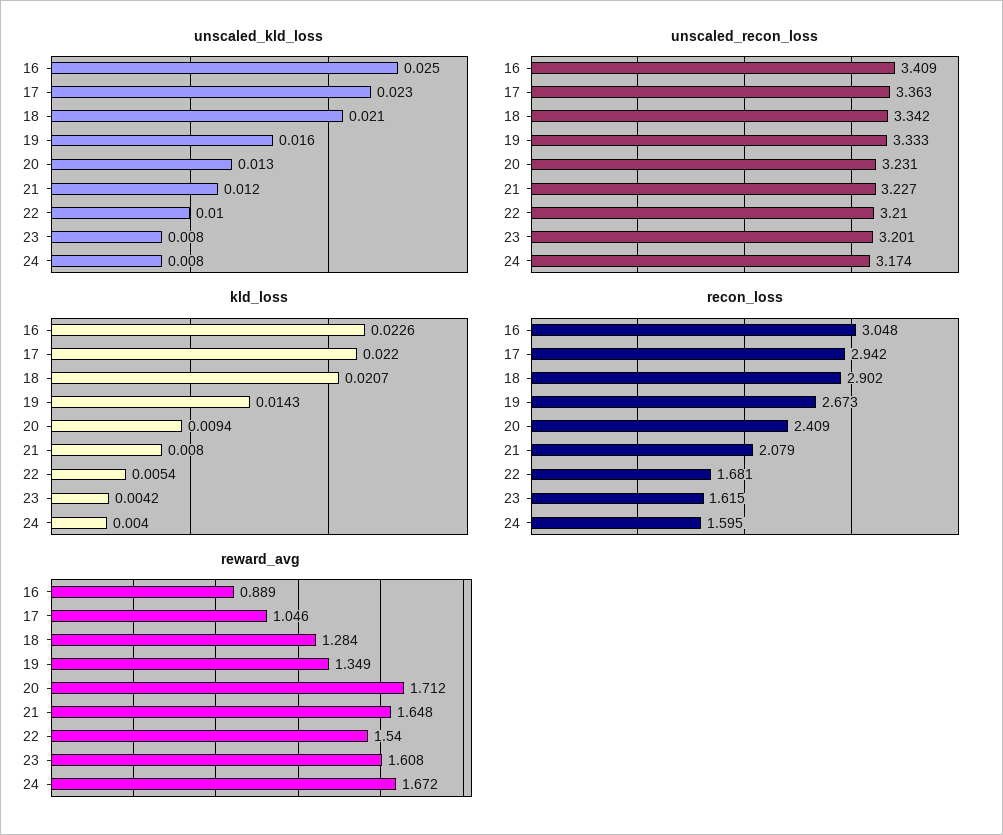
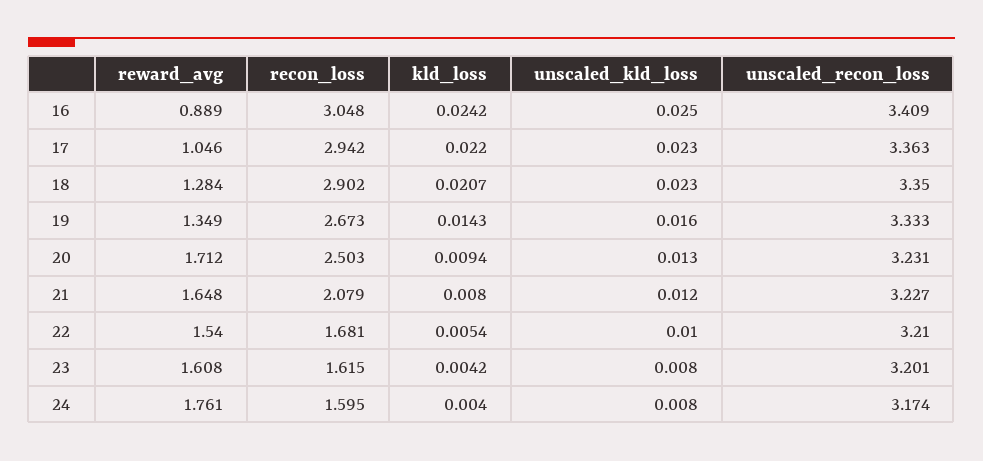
unscaled_kld_loss, 18: 0.021 -> 0.023
unscaled_recon_loss, 18: 3.342 -> 3.35
kld_loss, 16: 0.0226 -> 0.0242
recon_loss, 20: 2.409 -> 2.503
reward_avg, 24: 1.672 -> 1.761

